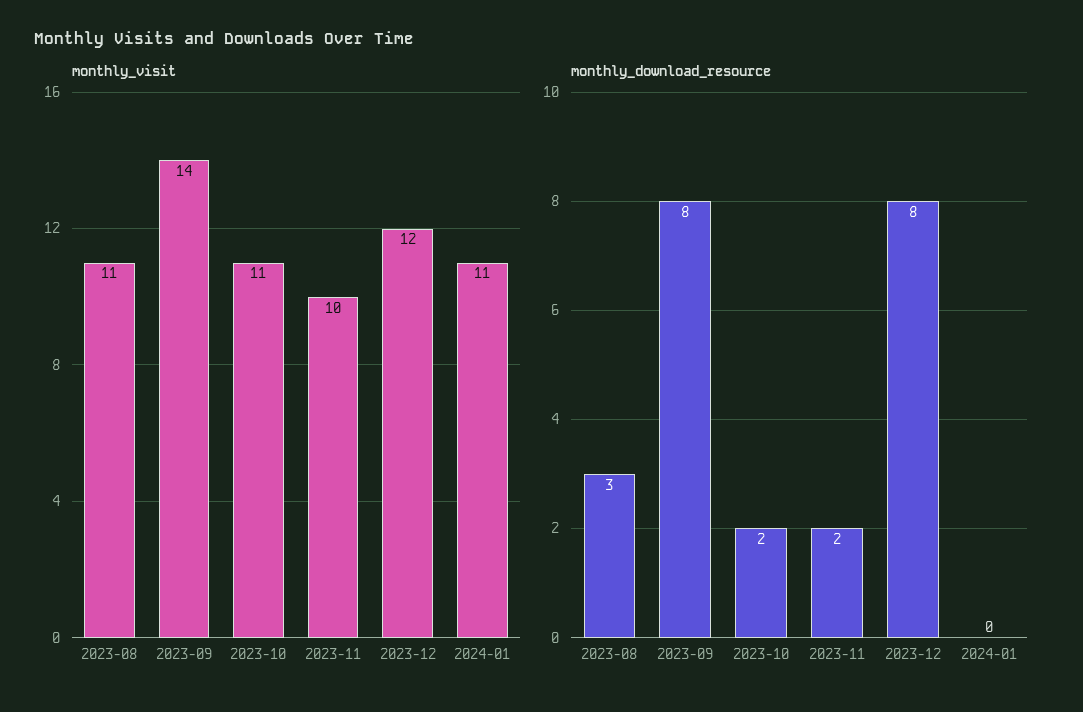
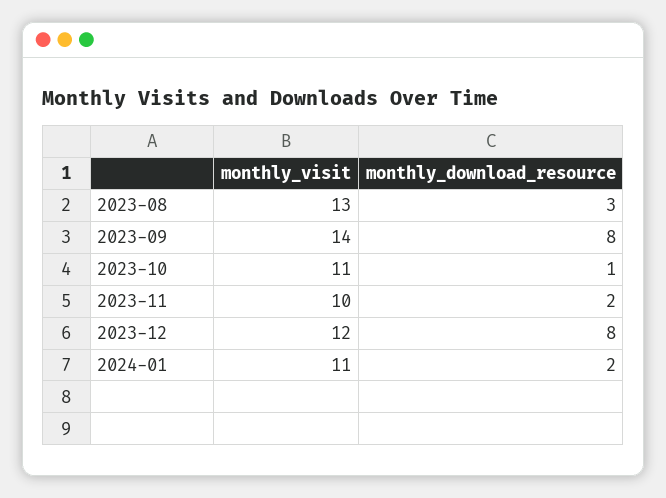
monthly_visit, 2023-08: 11 -> 13
monthly_download_resource, 2023-10: 2 -> 1
monthly_download_resource, 2024-01: 0 -> 2

